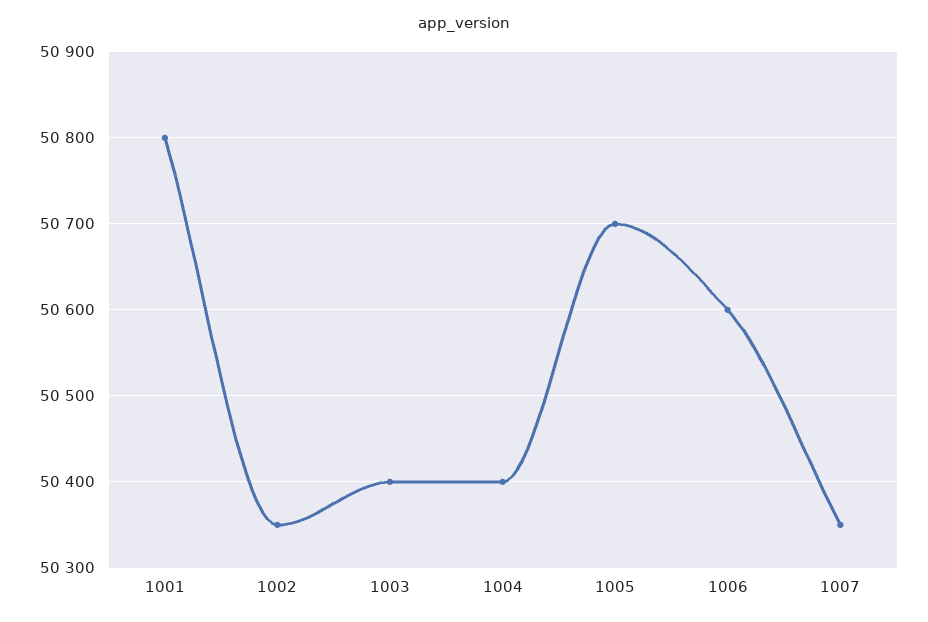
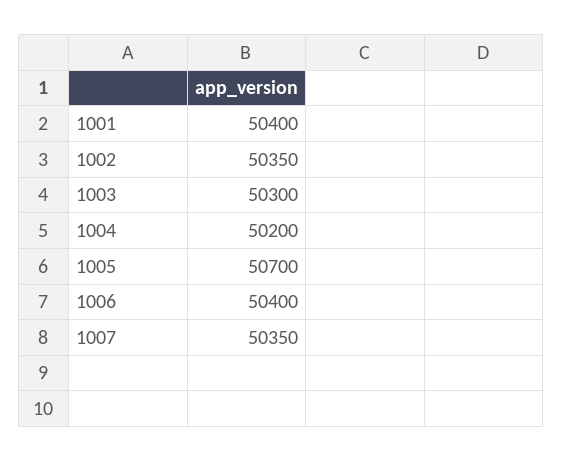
1001: 50800 -> 50400
1003: 50400 -> 50300
1004: 50400 -> 50200
1006: 50600 -> 50400

